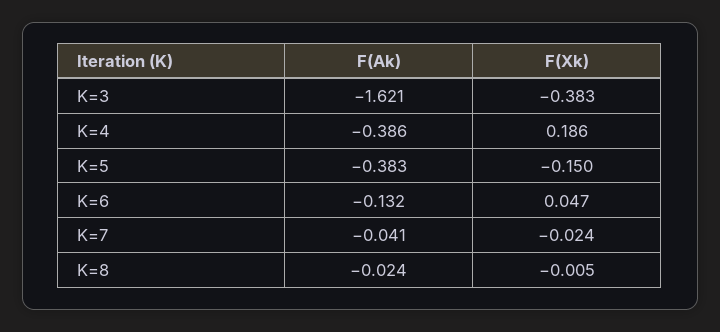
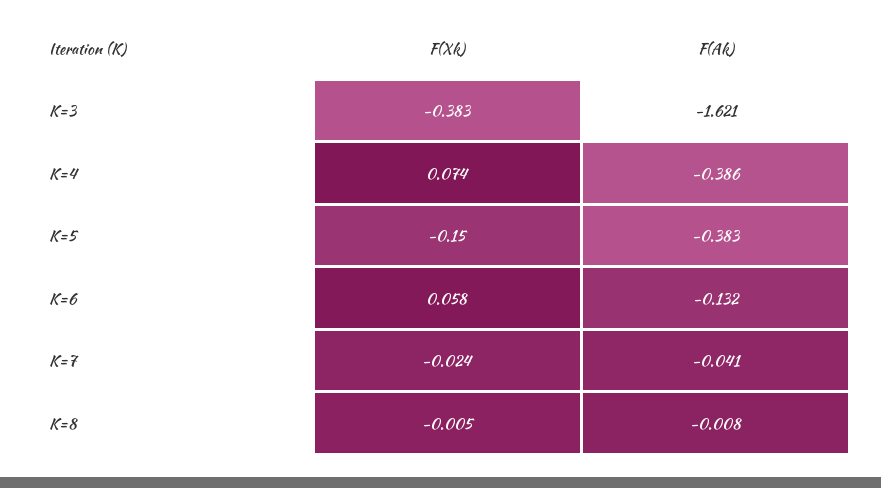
F(Xk), K=4: 0.186 -> 0.074
F(Xk), K=6: 0.047 -> 0.058
F(Ak), K=8: -0.024 -> -0.008

